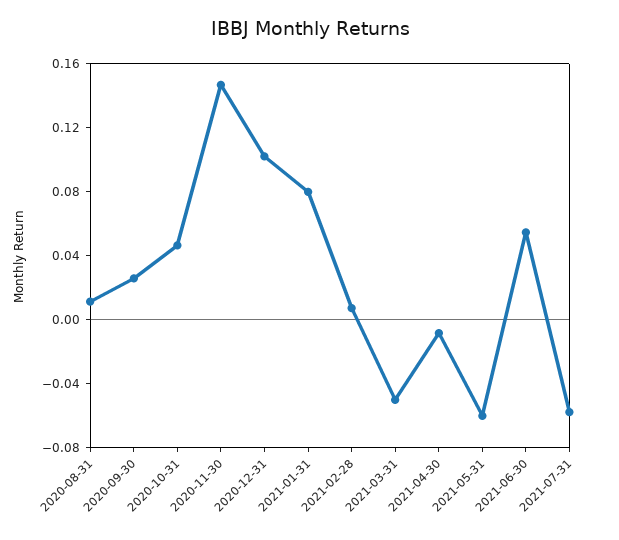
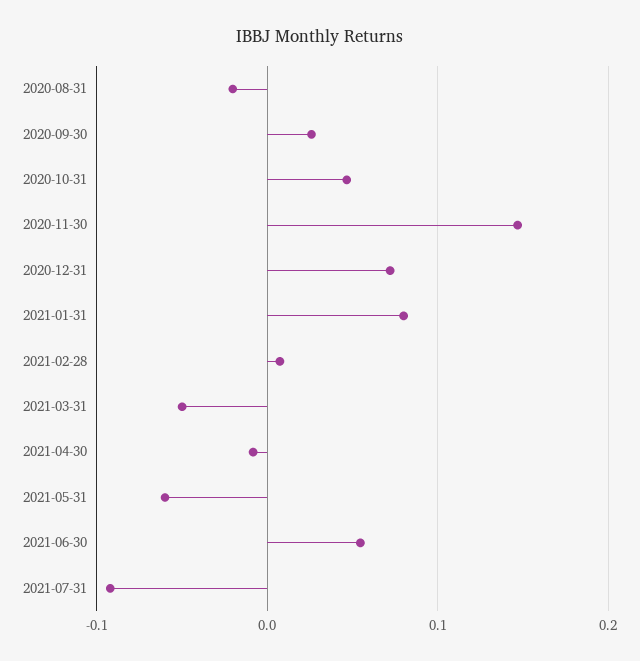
2020-08-31: 0.01 -> -0.02
2020-12-31: 0.1 -> 0.07
2021-07-31: -0.06 -> -0.09

